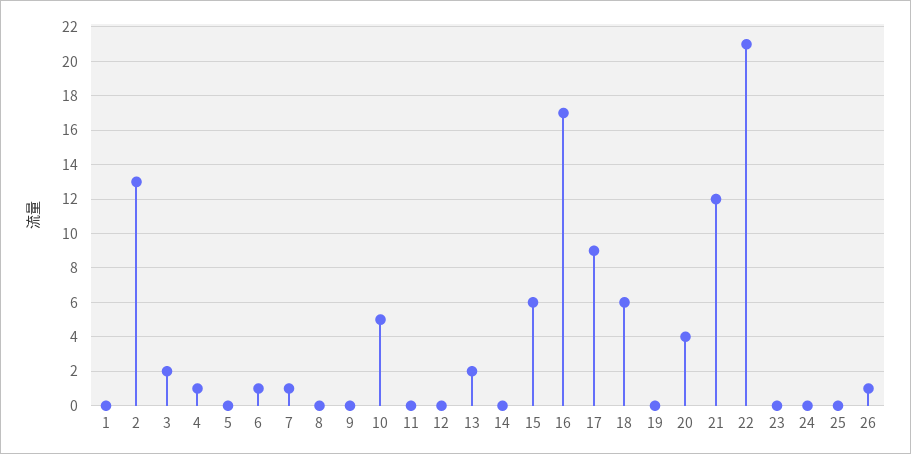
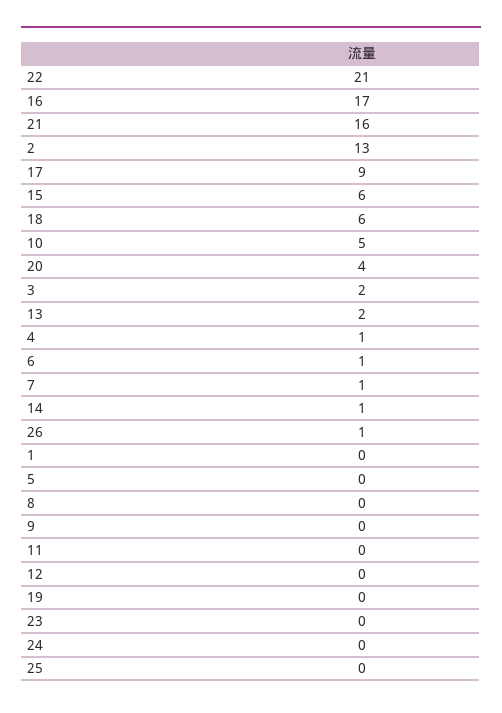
14: 0 -> 1
21: 12 -> 16

